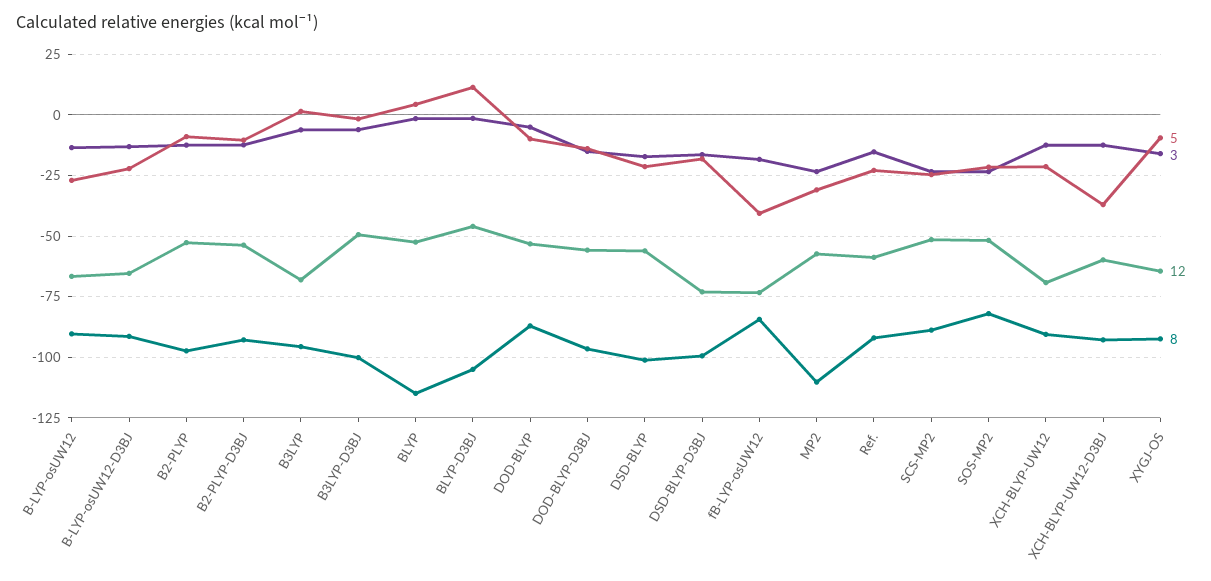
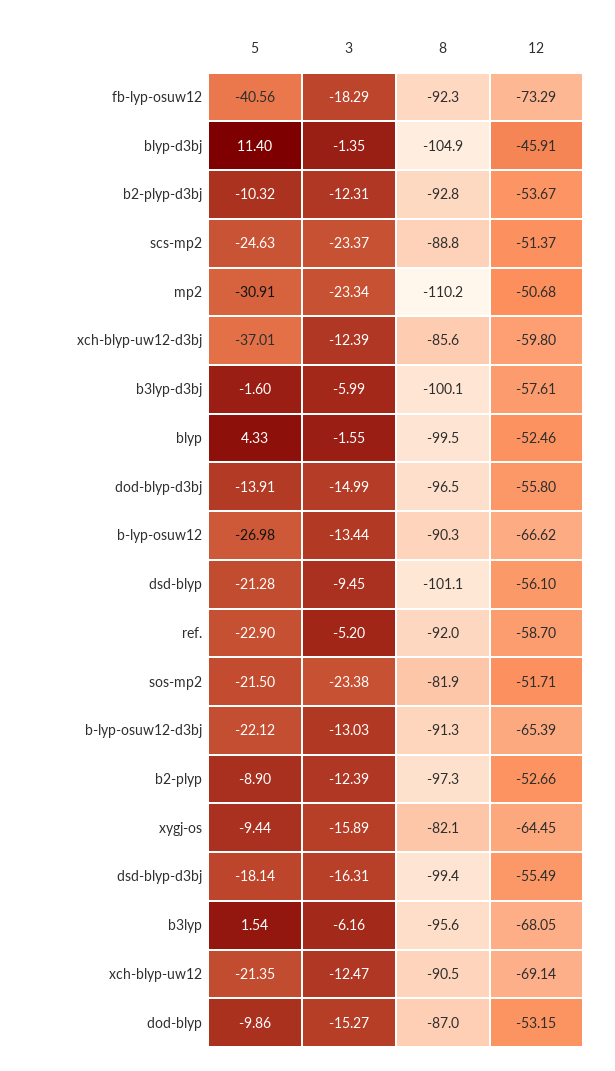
12, B3LYP-D3BJ: -50 -> -57.61
8, BLYP: -115 -> -99.5
3, DOD-BLYP: -5 -> -15.27
3, DSD-BLYP: -17.5 -> -9.45
12, DSD-BLYP-D3BJ: -72.5 -> -55.49
8, fB-LYP-osUW12: -85 -> -92.3
12, MP2: -57.5 -> -50.68
3, Ref.: -15 -> -5.2
8, XCH-BLYP-UW12-D3BJ: -92.5 -> -85.6
8, XYGJ-OS: -92.5 -> -82.1

